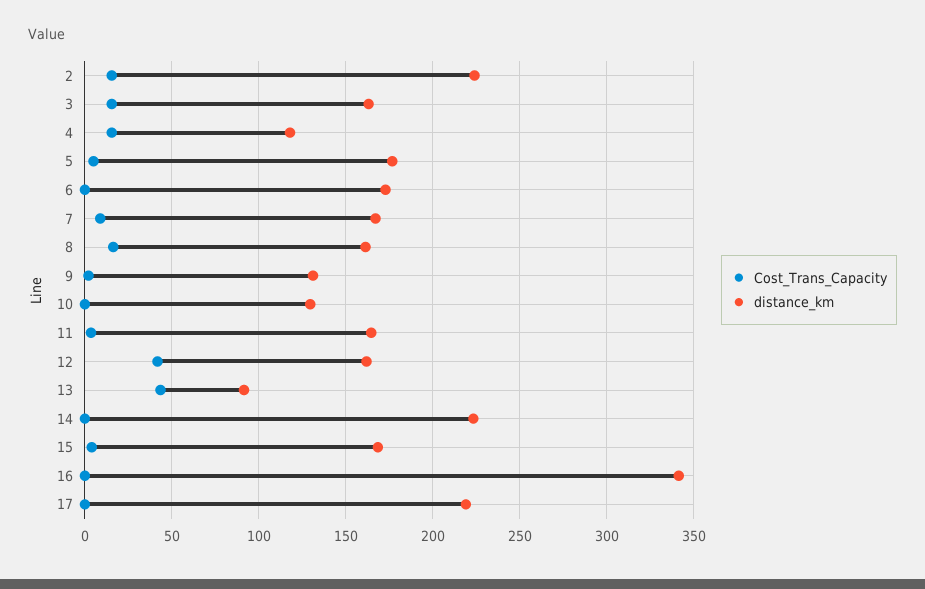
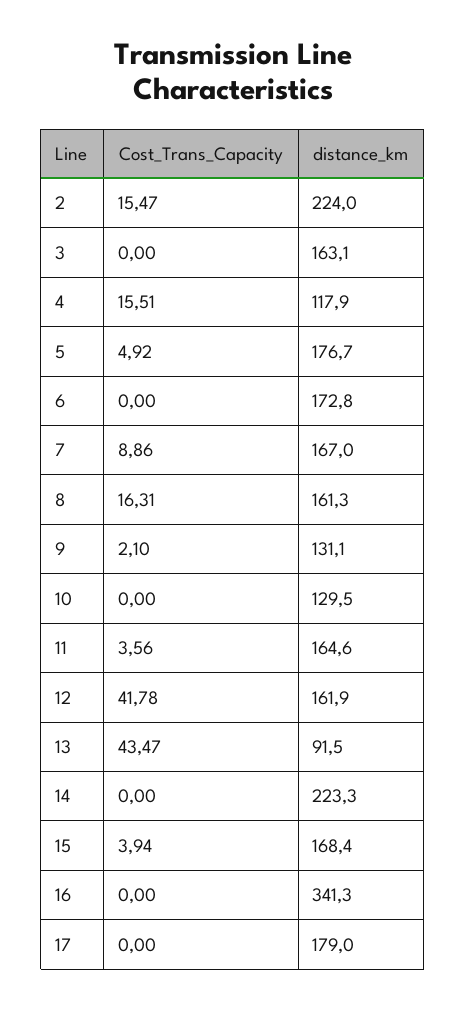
Cost_Trans_Capacity, 3: 15 -> 0
distance_km, 17: 220 -> 179

